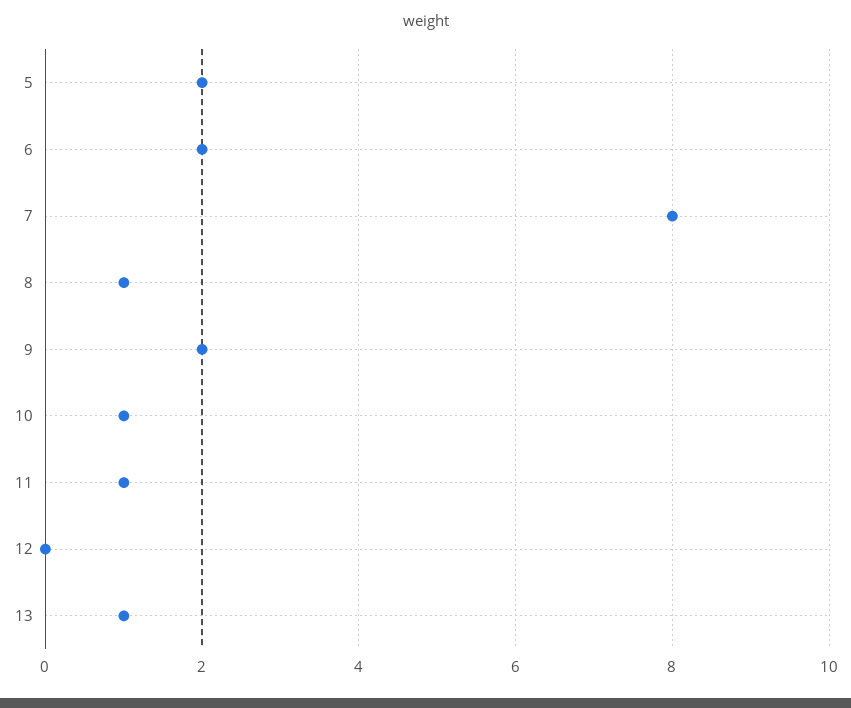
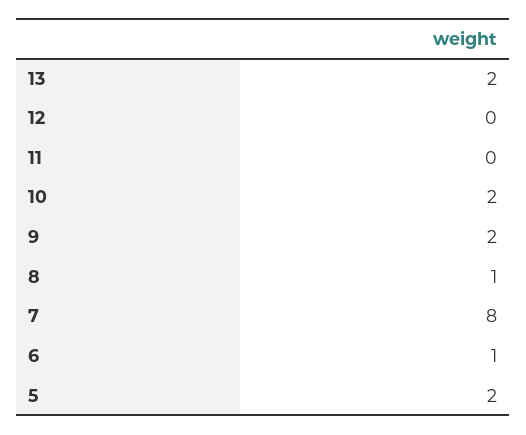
6: 2 -> 1
10: 1 -> 2
11: 1 -> 0
13: 1 -> 2

